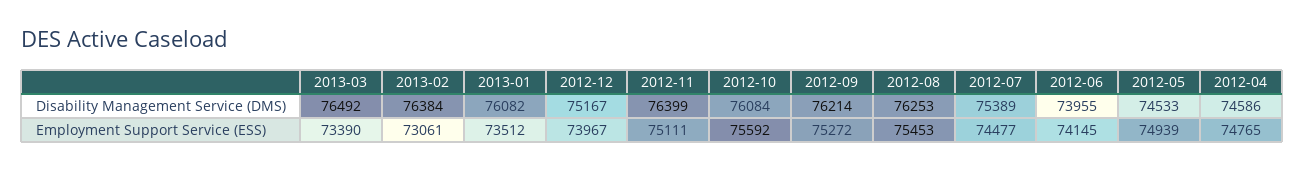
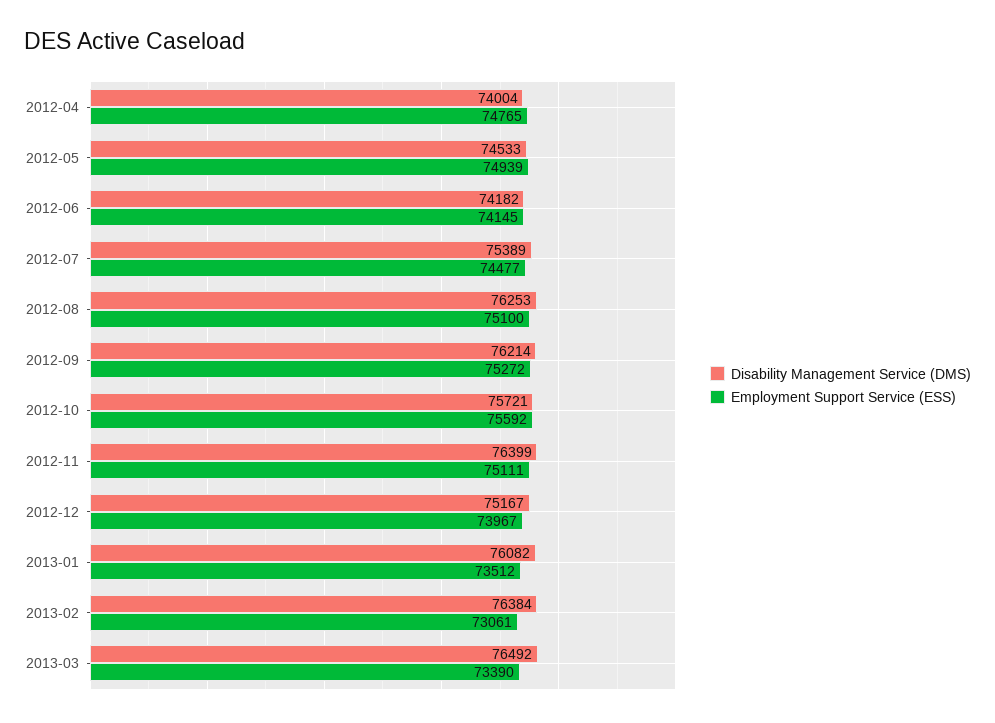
Disability Management Service (DMS), 2012-10: 76084 -> 75721
Disability Management Service (DMS), 2012-06: 73955 -> 74182
Disability Management Service (DMS), 2012-04: 74586 -> 74004
Employment Support Service (ESS), 2012-08: 75453 -> 75100

